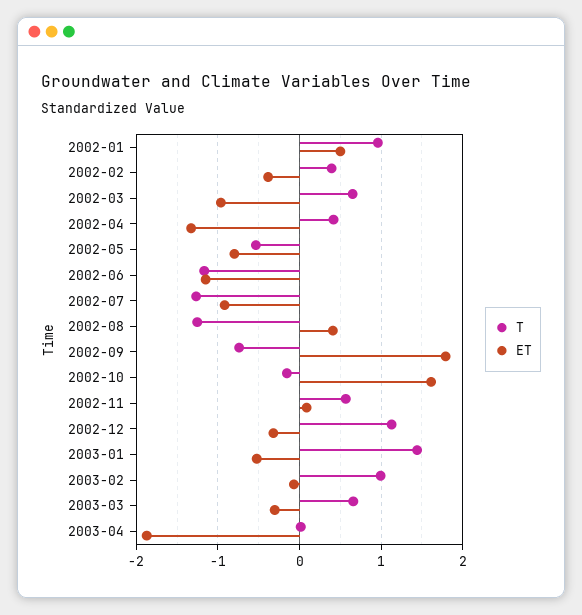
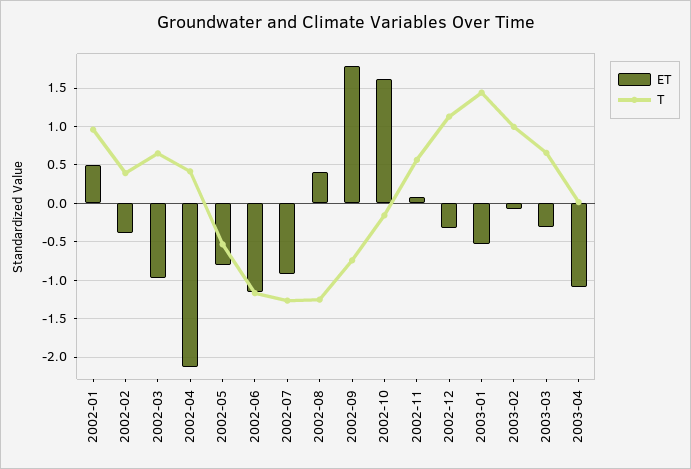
ET, 2002-04: -1.3 -> -2.1
ET, 2003-04: -1.9 -> -1.1

